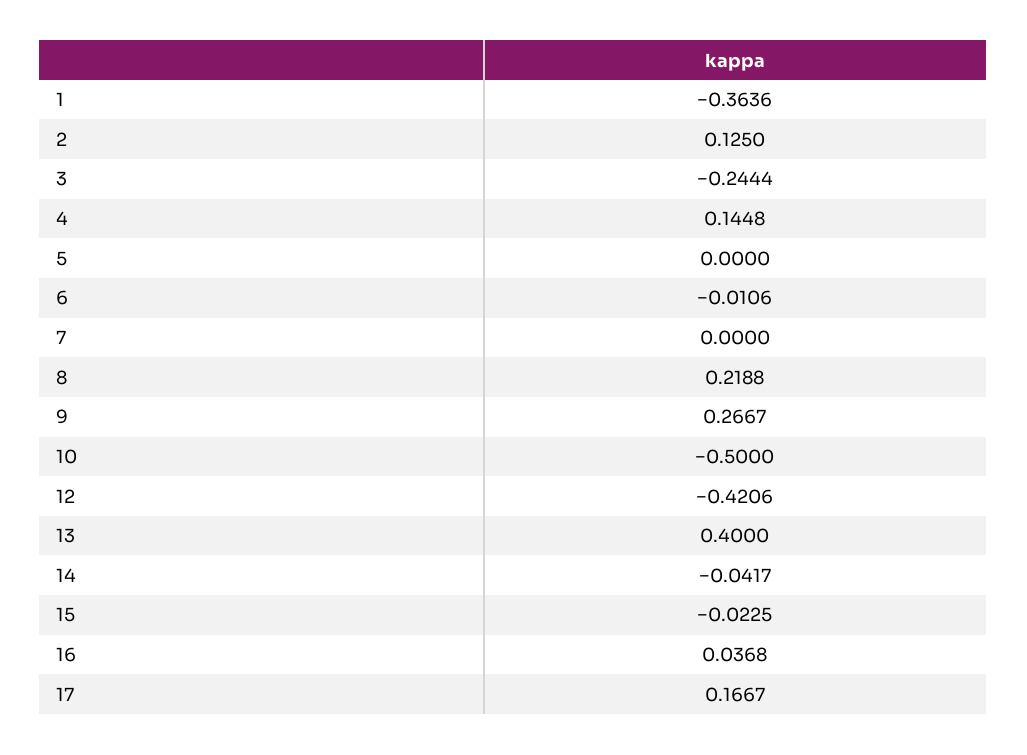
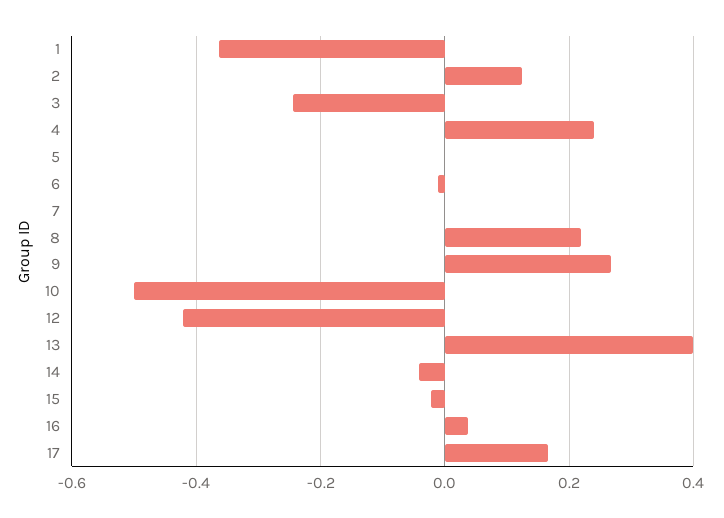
4: 0.1448 -> 0.24

